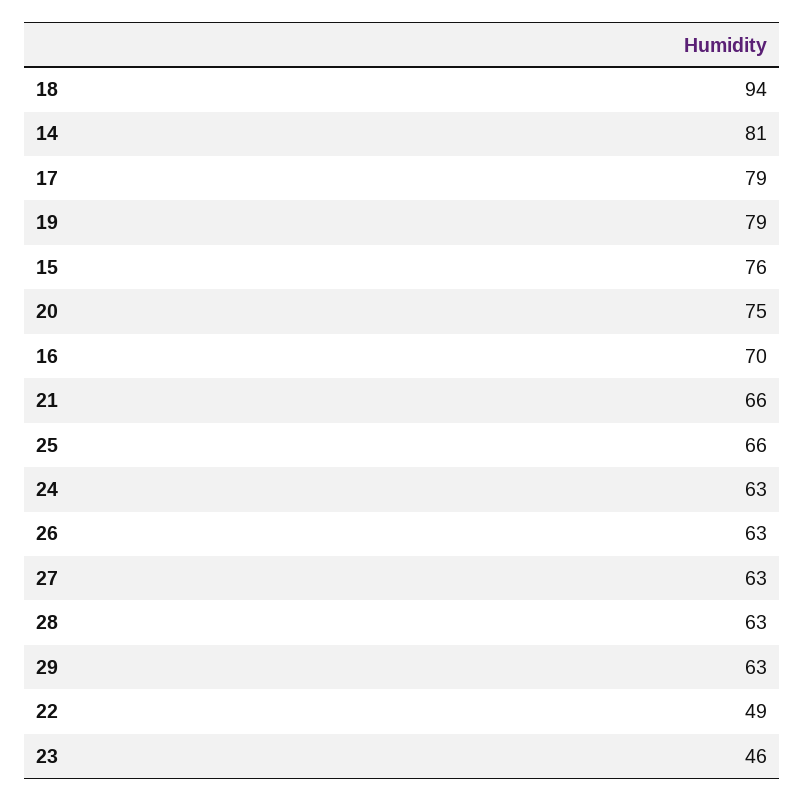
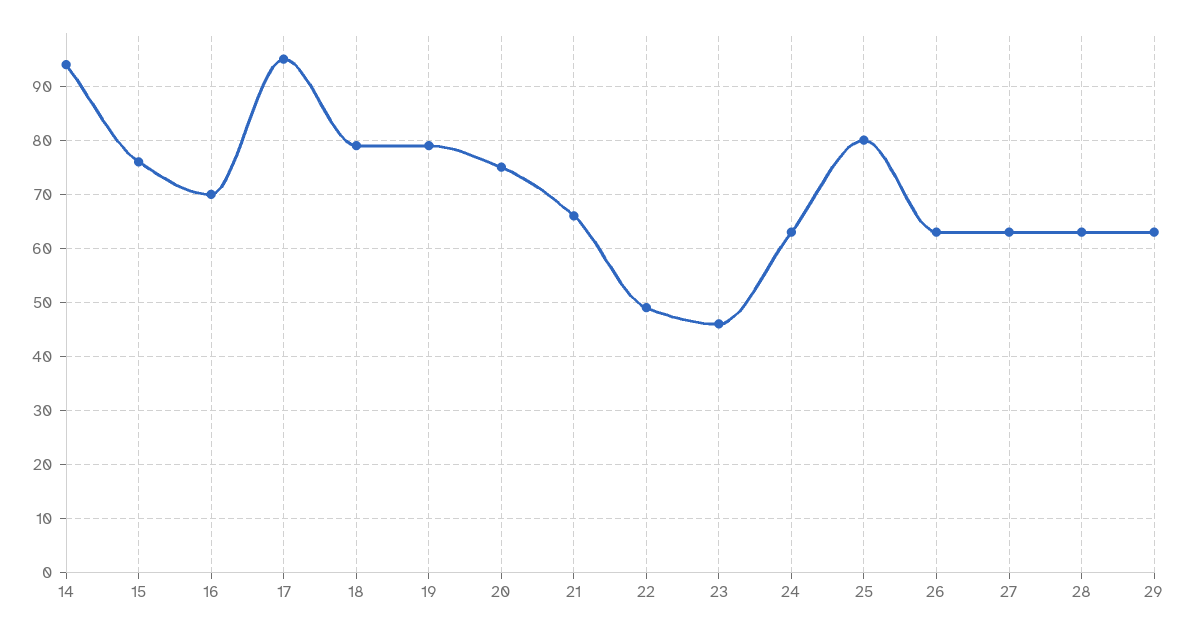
18: 94 -> 80
14: 81 -> 95
17: 79 -> 95
25: 66 -> 80

